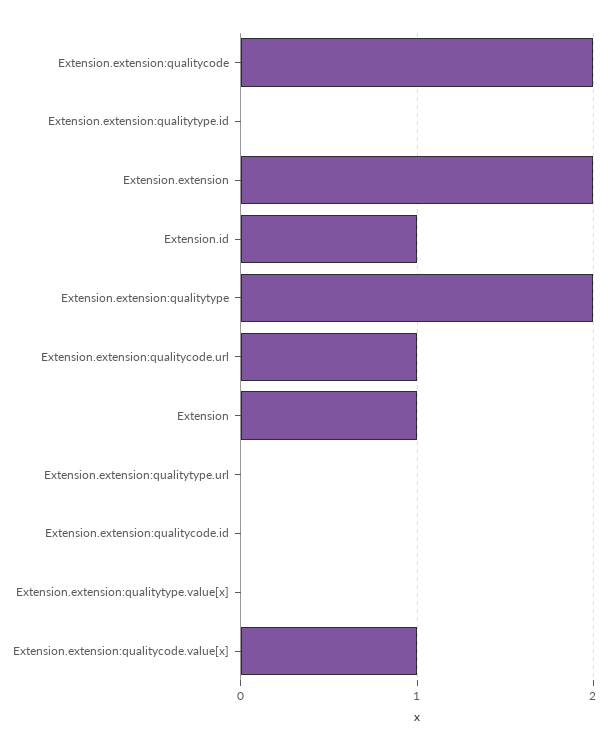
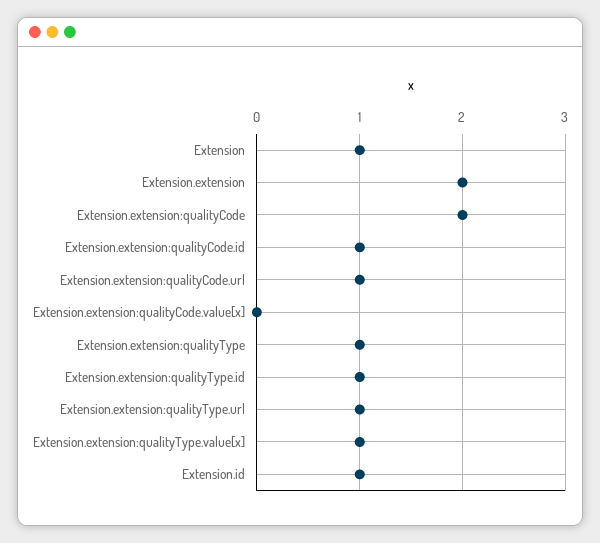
Extension.extension:qualitytype.id: 0 -> 1
Extension.extension:qualitytype: 2 -> 1
Extension.extension:qualitytype.url: 0 -> 1
Extension.extension:qualitycode.id: 0 -> 1
Extension.extension:qualitytype.value[x]: 0 -> 1
Extension.extension:qualitycode.value[x]: 1 -> 0

